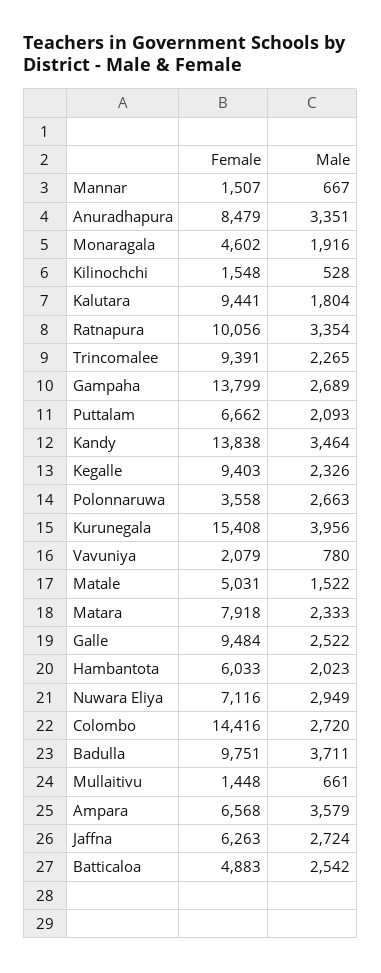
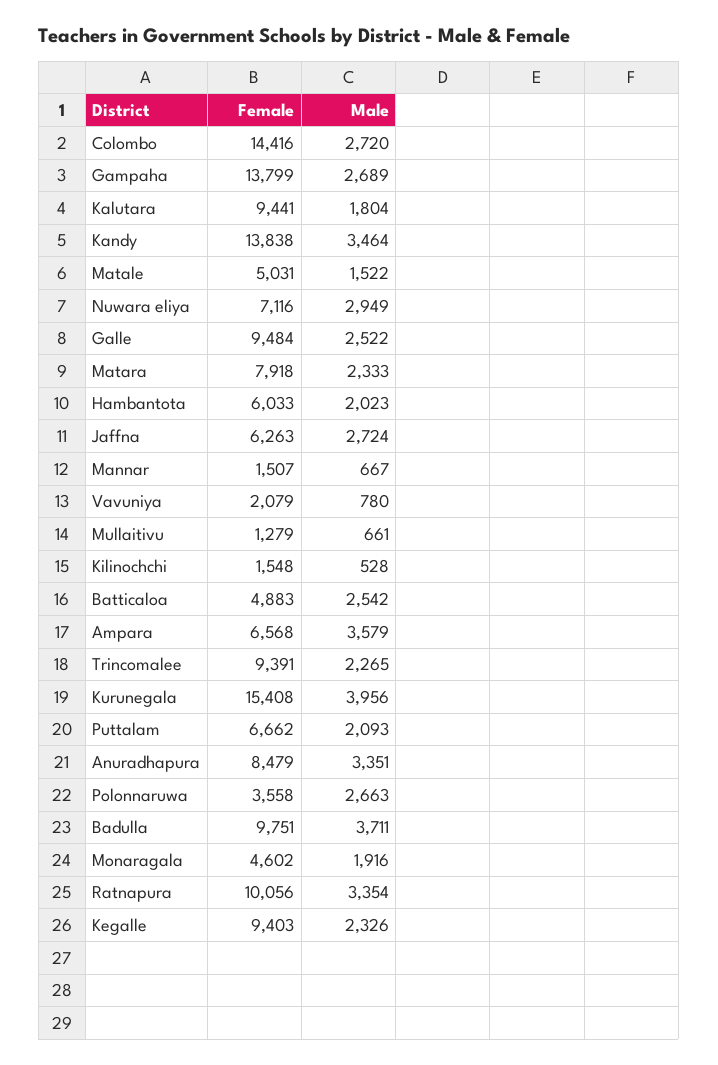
Female, Mullaitivu: 1448 -> 1279

